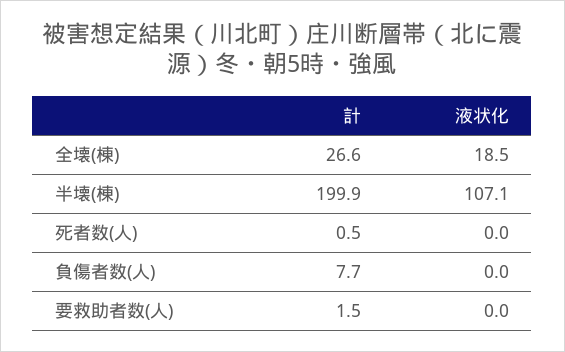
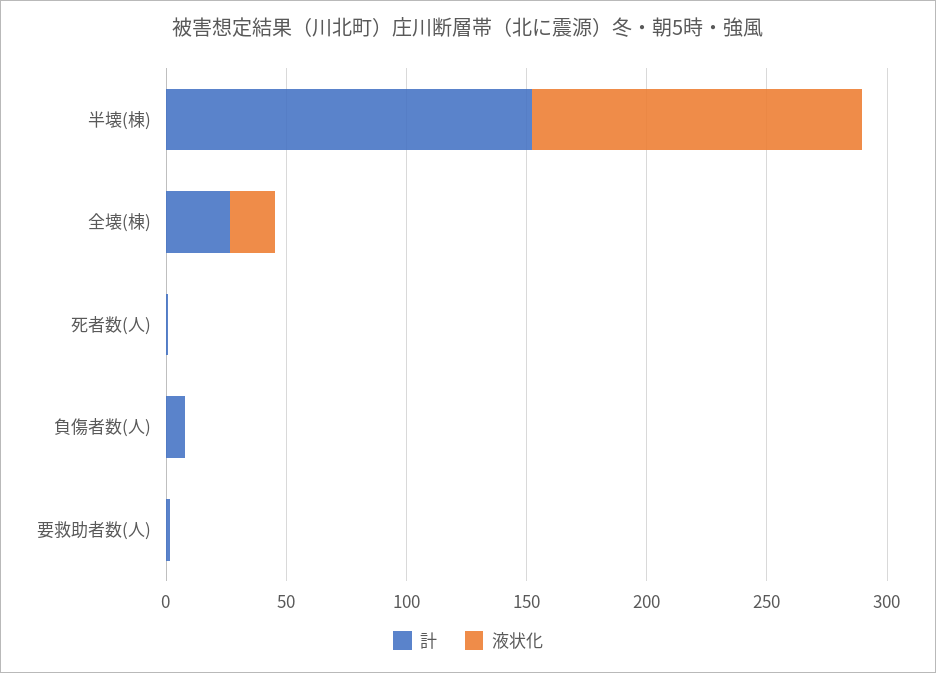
計, 半壊(棟): 199.9 -> 150
液状化, 半壊(棟): 107.1 -> 140

